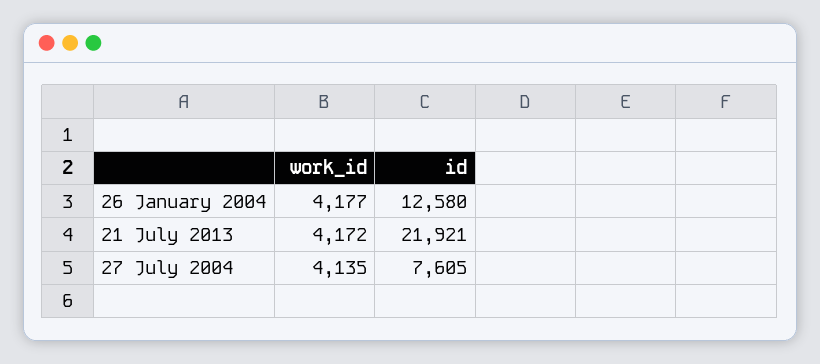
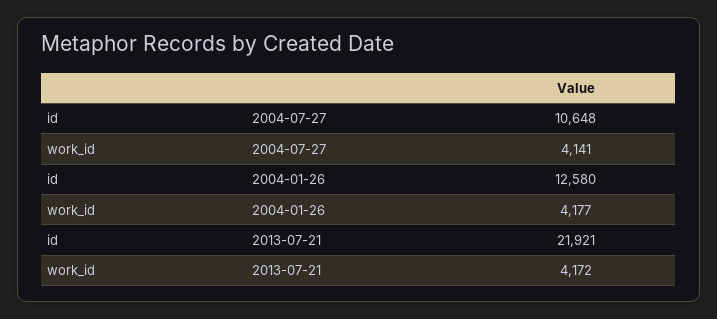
work_id, 27 July 2004: 4135 -> 4141
id, 27 July 2004: 7605 -> 10648

